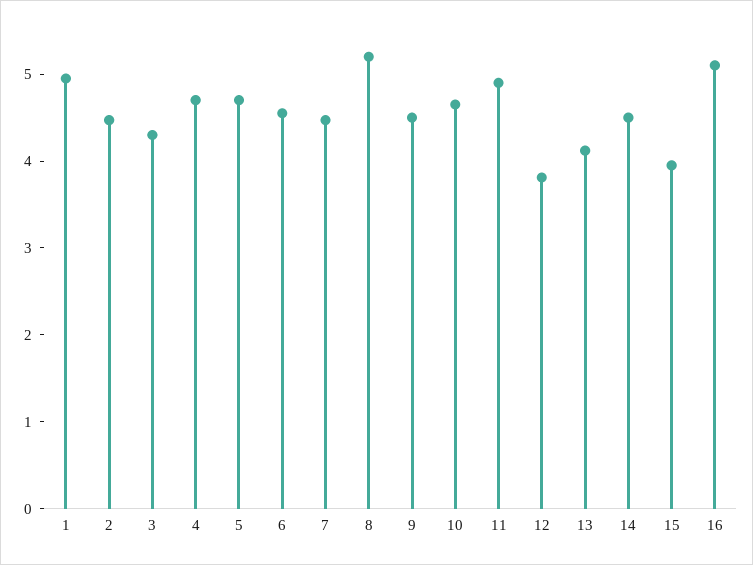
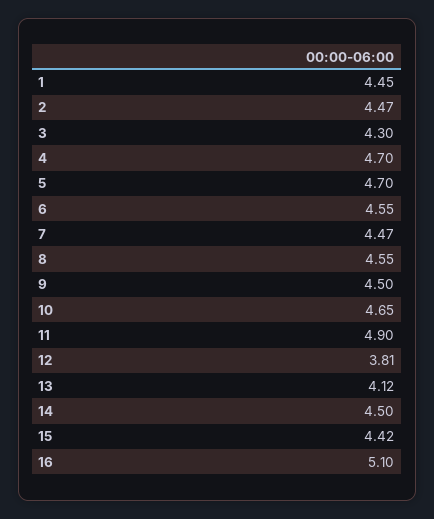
1: 5 -> 4.45
8: 5.2 -> 4.55
15: 4 -> 4.42

